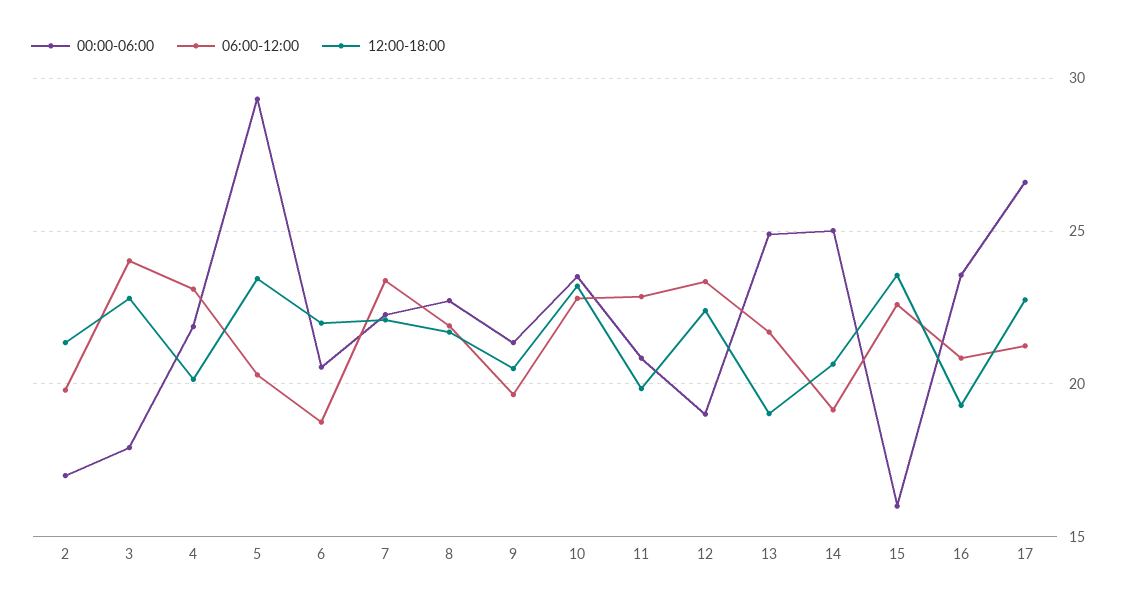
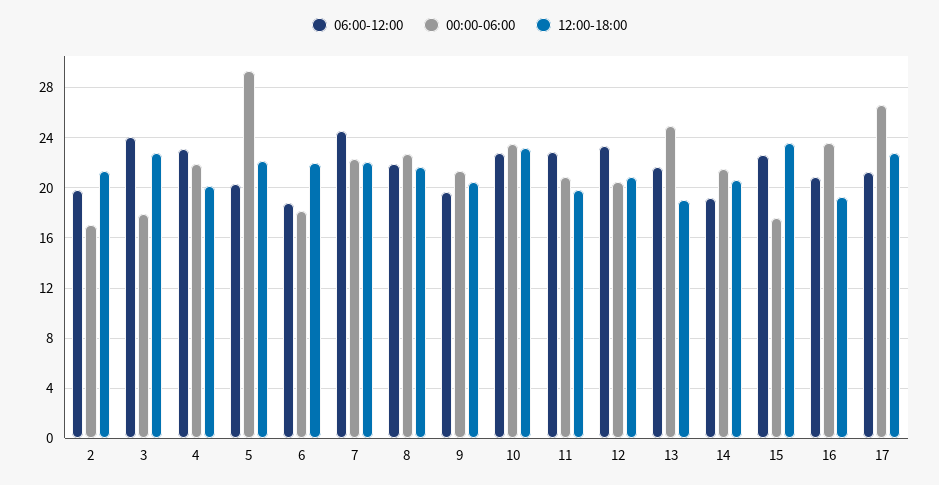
12:00-18:00, 5: 23.5 -> 22
00:00-06:00, 6: 20.5 -> 18
06:00-12:00, 7: 23.5 -> 24.5
00:00-06:00, 12: 19 -> 20.5
12:00-18:00, 12: 22.5 -> 21
00:00-06:00, 14: 25 -> 21.5
00:00-06:00, 15: 16 -> 17.5

